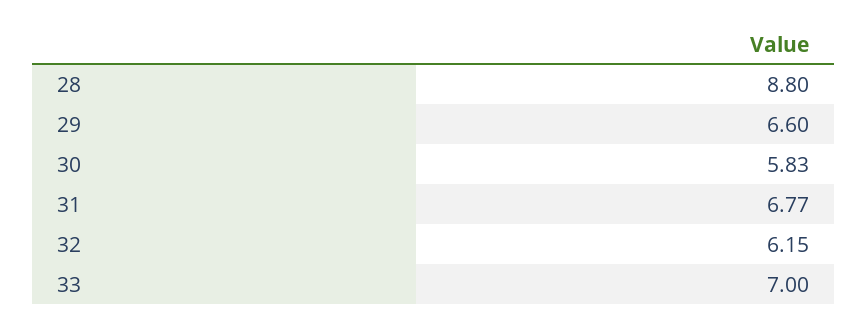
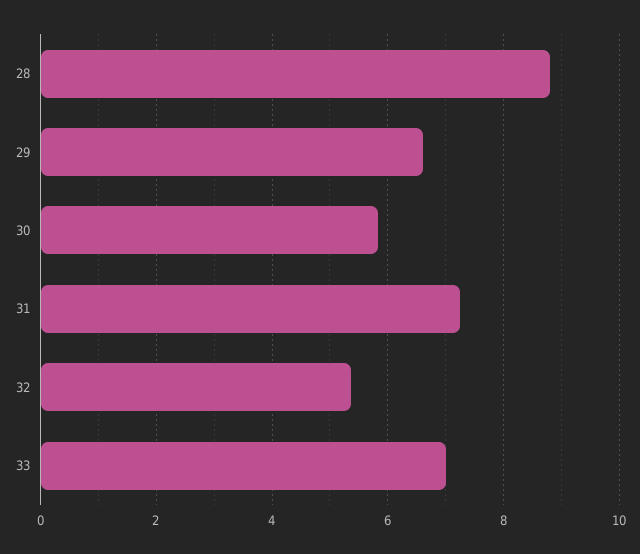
31: 6.77 -> 7.2
32: 6.15 -> 5.4

